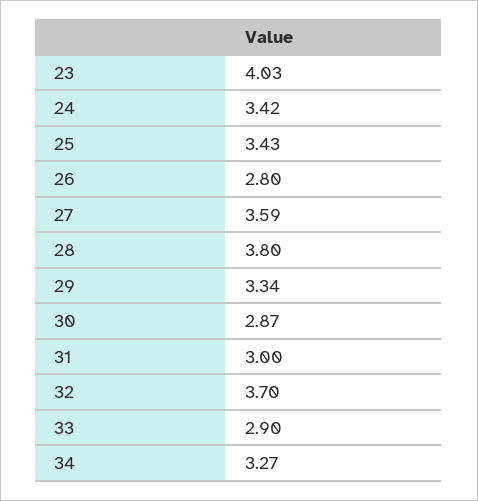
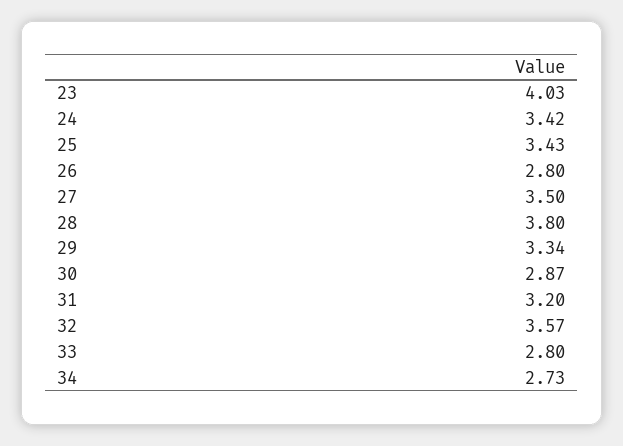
27: 3.59 -> 3.5
31: 3 -> 3.2
32: 3.7 -> 3.57
33: 2.9 -> 2.8
34: 3.27 -> 2.73

